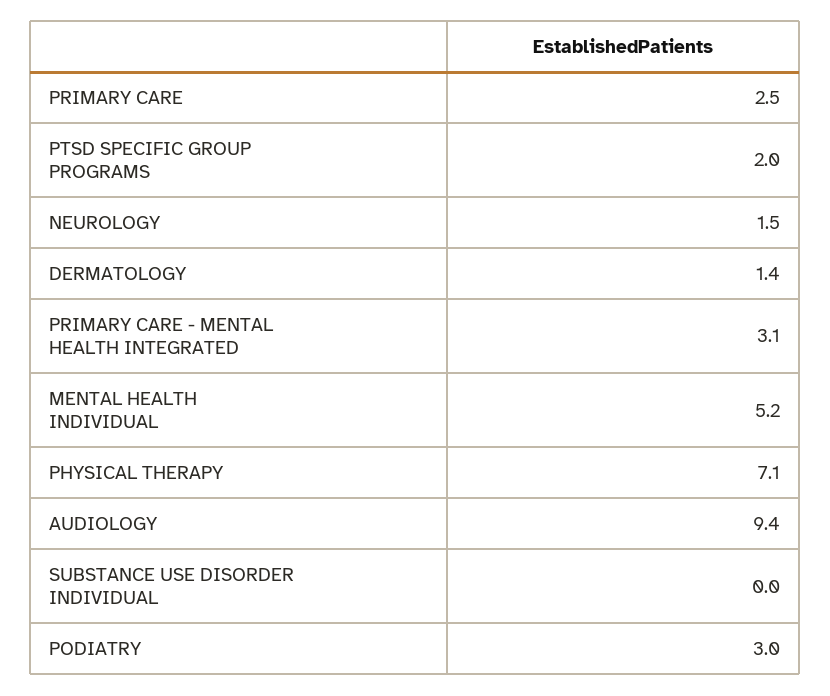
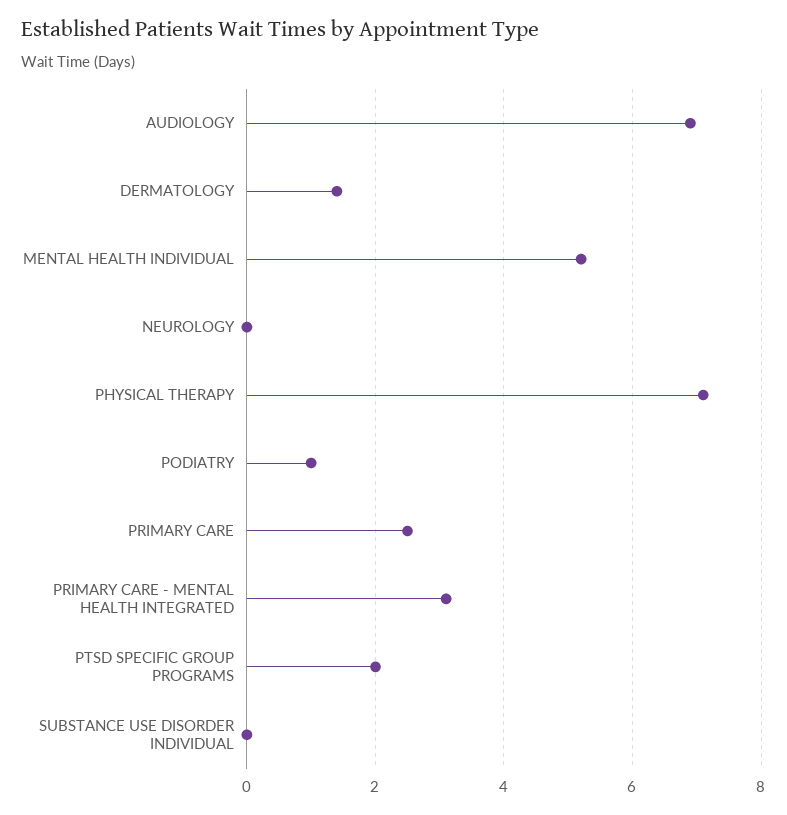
NEUROLOGY: 1.5 -> 0
AUDIOLOGY: 9.4 -> 7
PODIATRY: 3 -> 1

